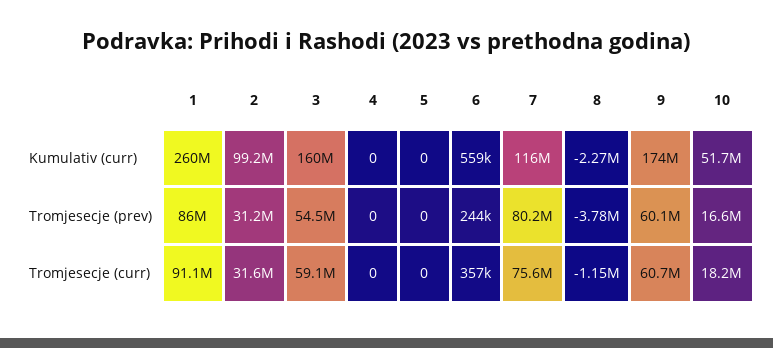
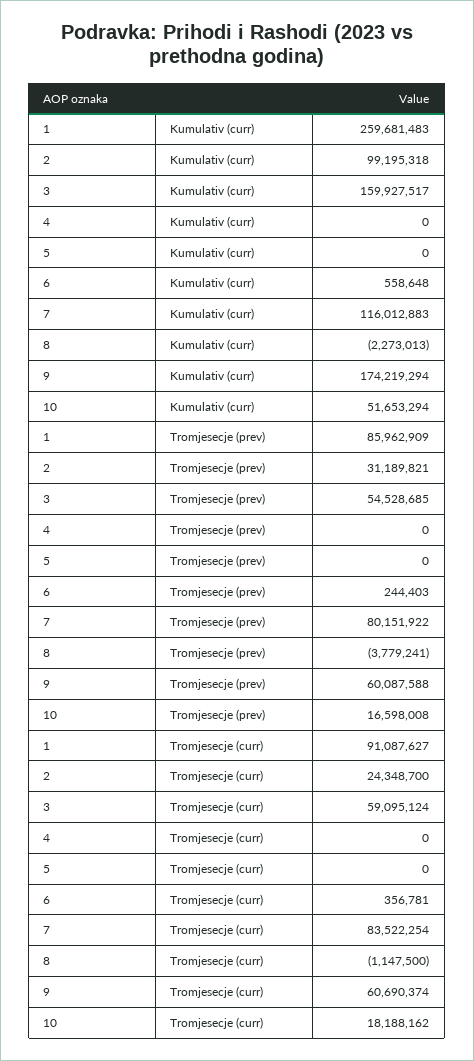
2, Tromjesecje (curr): 31600000 -> 24348700
7, Tromjesecje (curr): 75600000 -> 83522254

